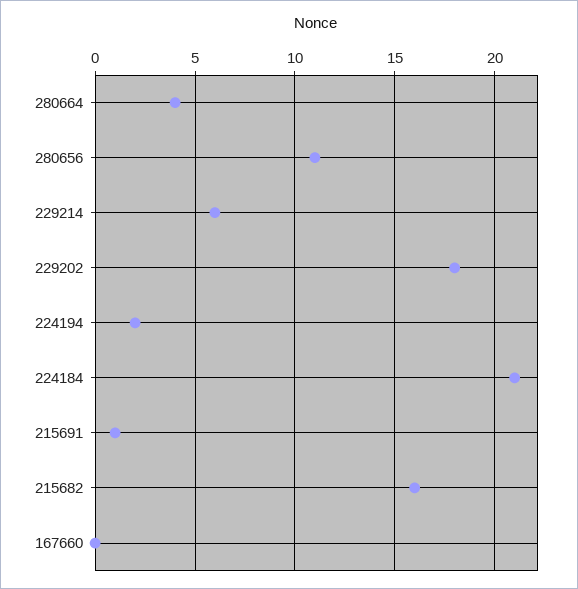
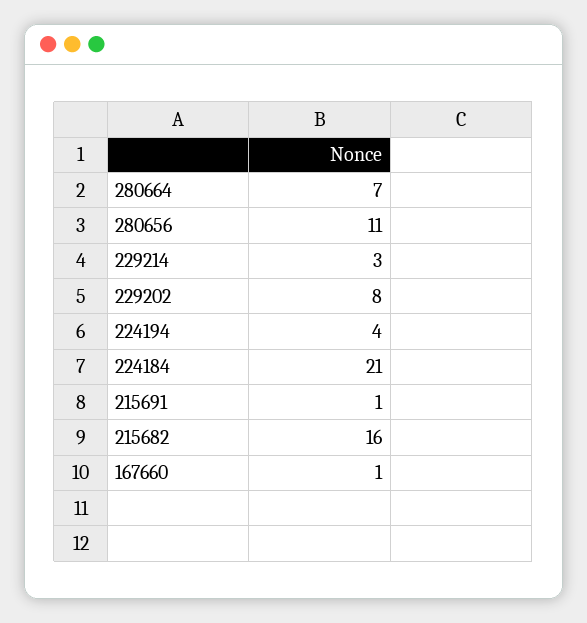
280664: 4 -> 7
229214: 6 -> 3
229202: 18 -> 8
224194: 2 -> 4
167660: 0 -> 1

